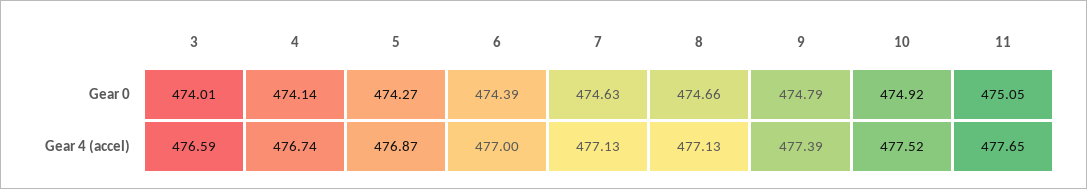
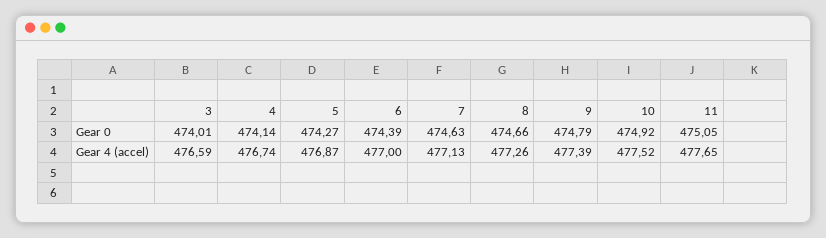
8, Gear 4 (accel): 477.13 -> 477.26

